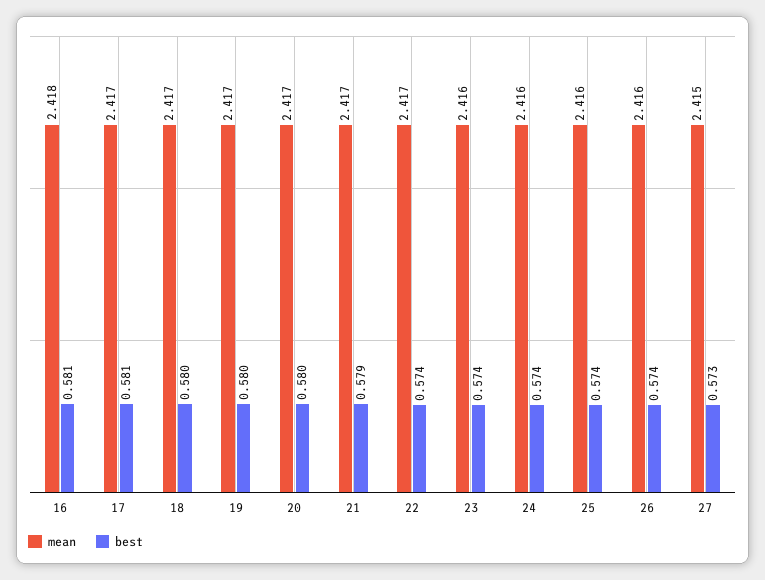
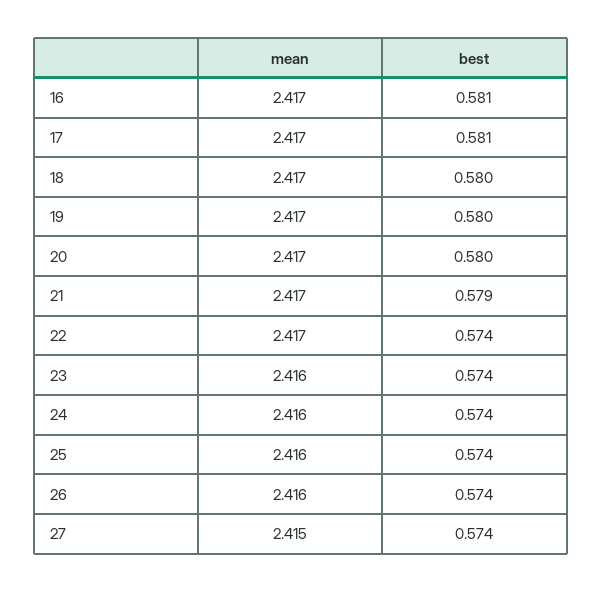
mean, 16: 2.418 -> 2.417
best, 27: 0.573 -> 0.574

